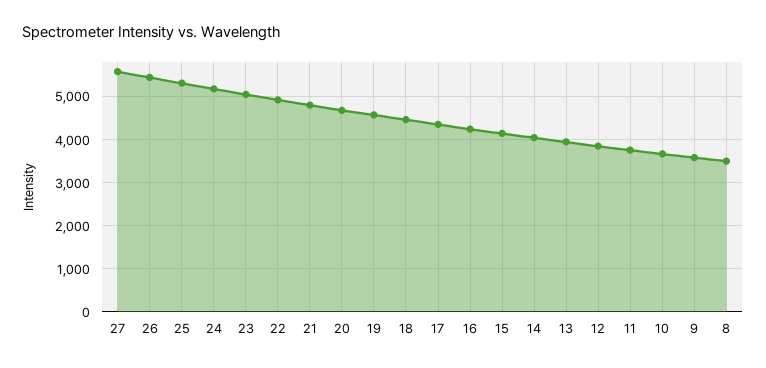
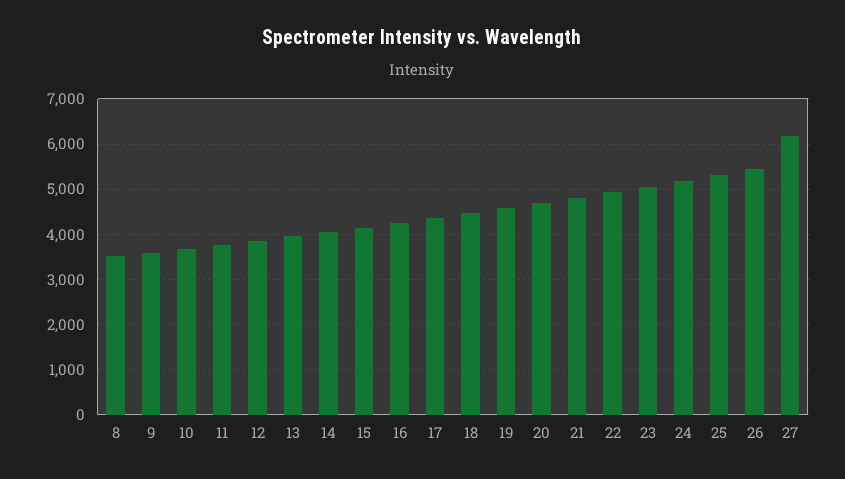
27: 5600 -> 6200

